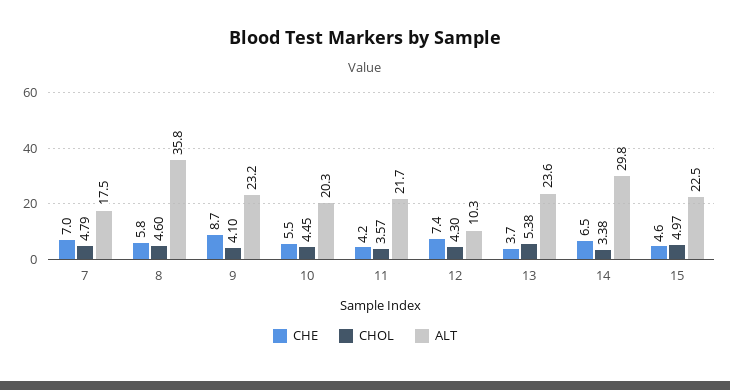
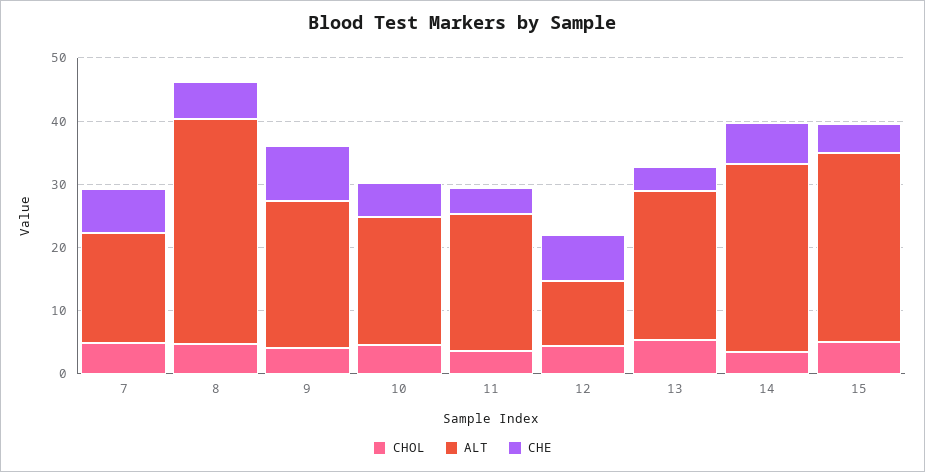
ALT, 15: 22.5 -> 30

